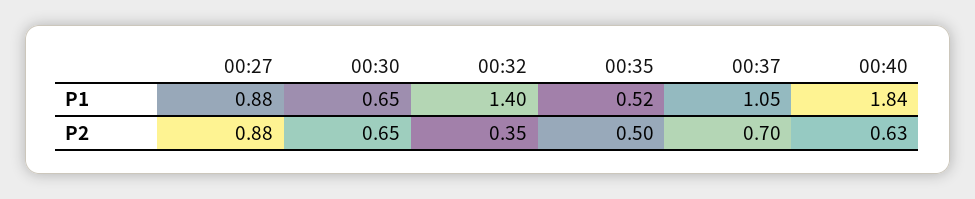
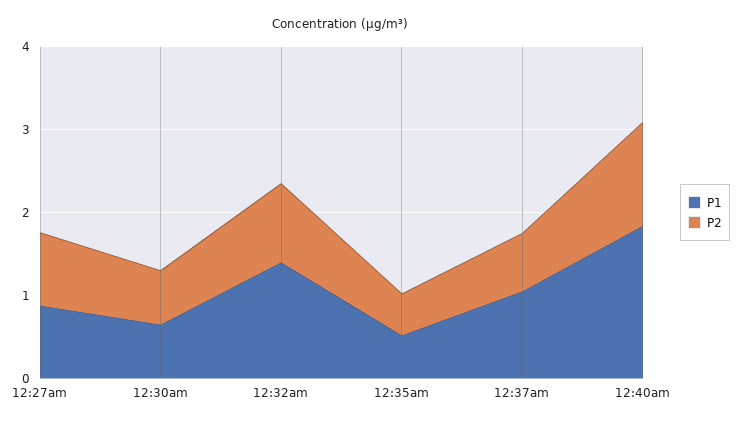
P2, 00:32: 0.35 -> 1
P2, 00:40: 0.63 -> 1.2

